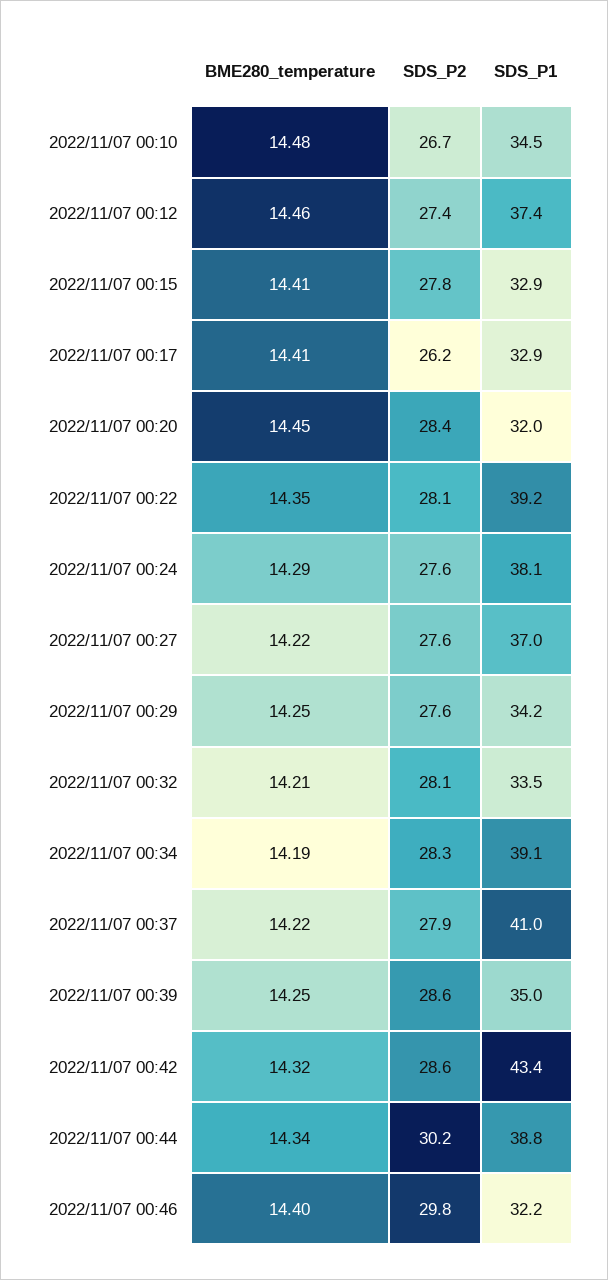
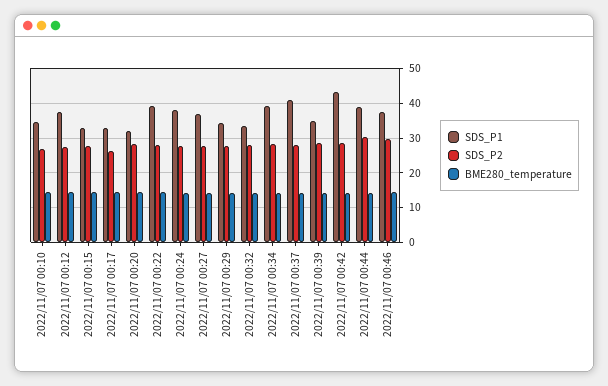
SDS_P1, 2022/11/07 00:46: 32.2 -> 38

